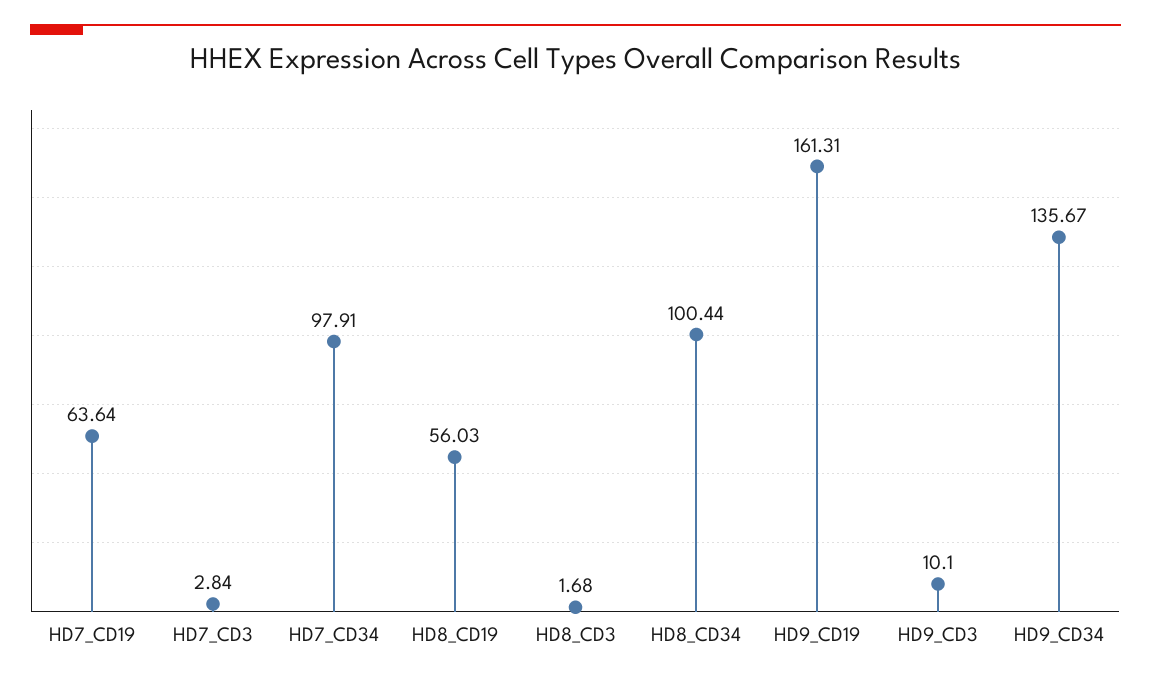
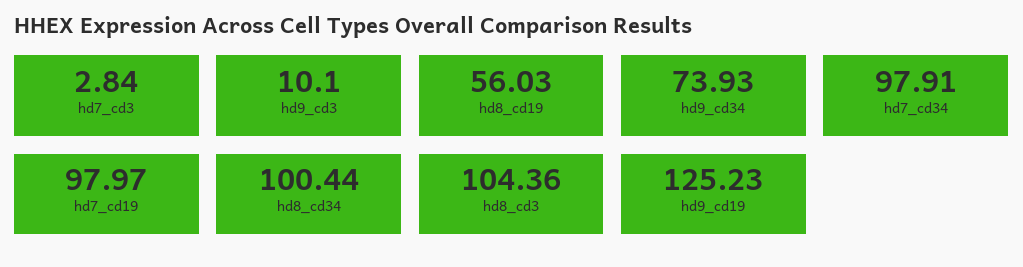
HD7_CD19: 63.64 -> 97.97
HD8_CD3: 1.68 -> 104.36
HD9_CD19: 161.31 -> 125.23
HD9_CD34: 135.67 -> 73.93

